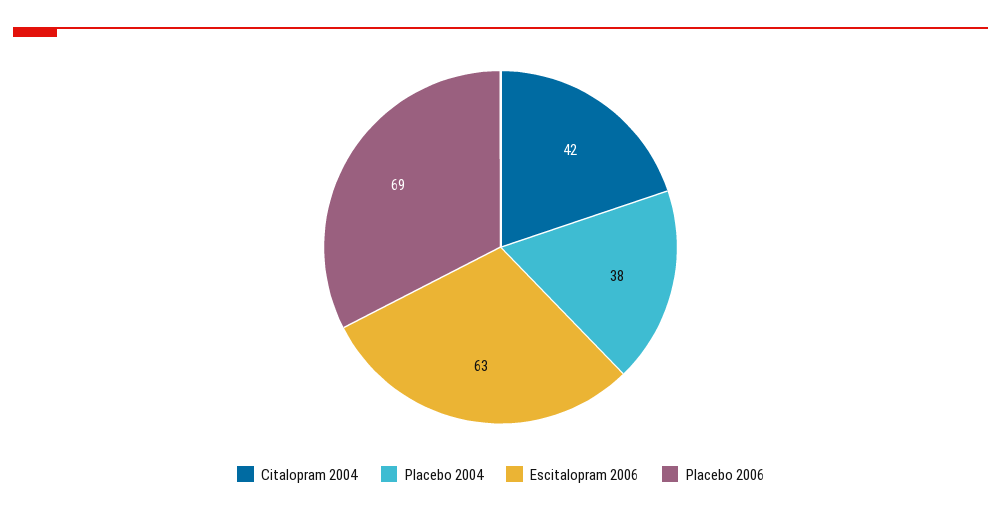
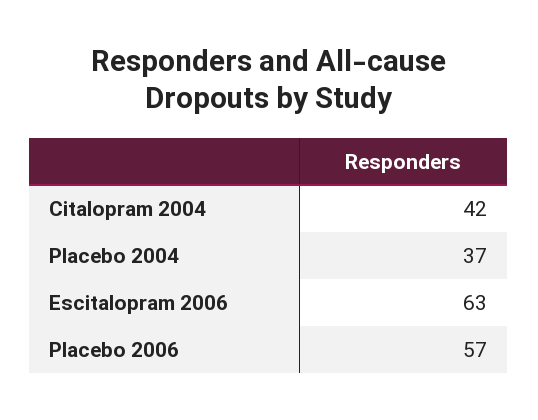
Placebo 2004: 38 -> 37
Placebo 2006: 69 -> 57

